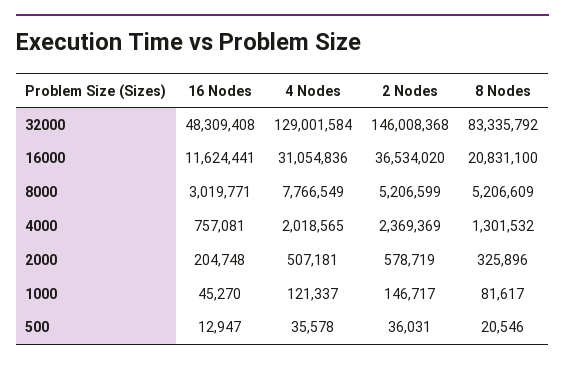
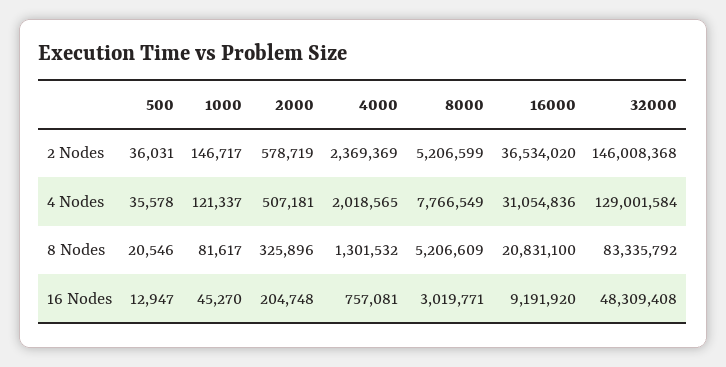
16 Nodes, 16000: 11624441 -> 9191920

